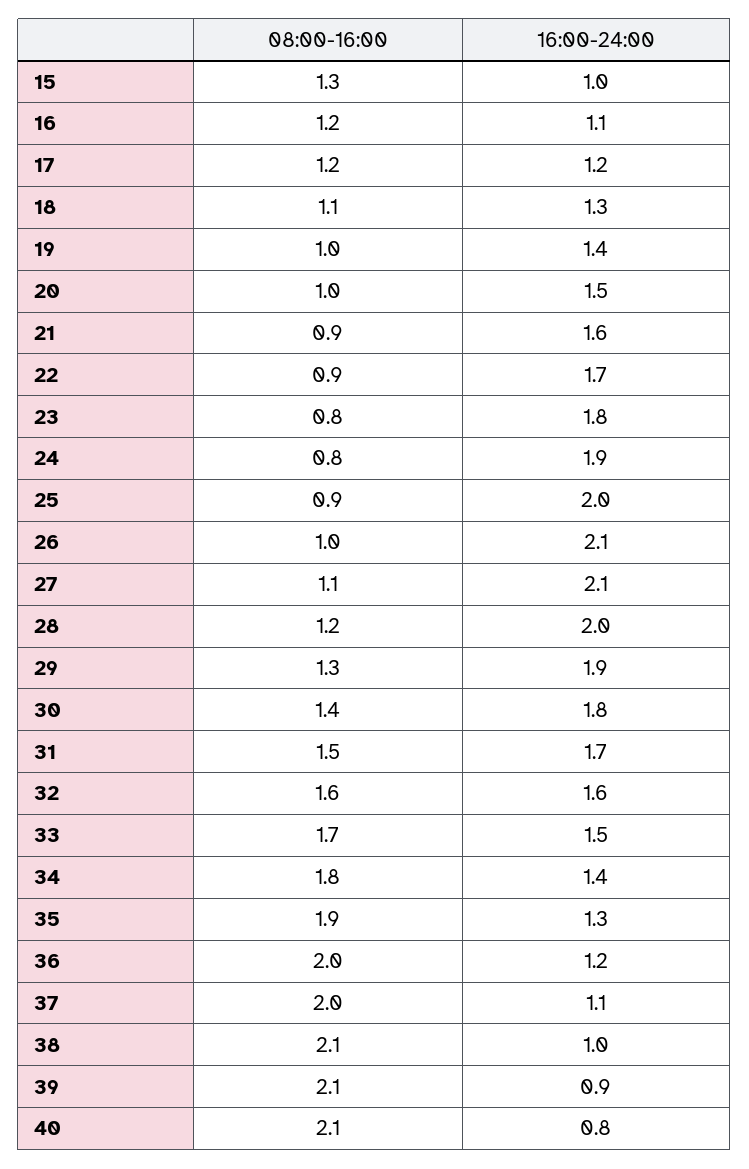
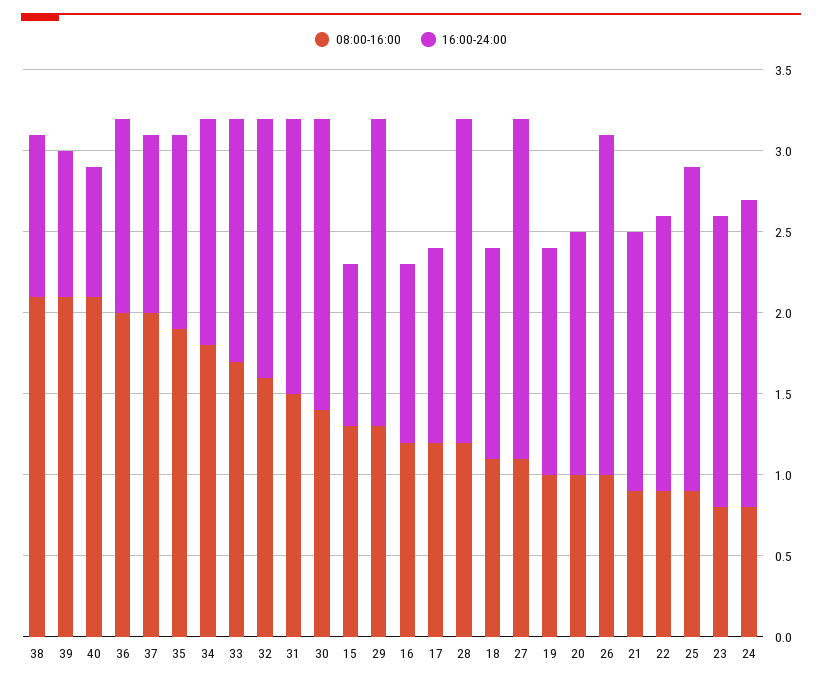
16:00-24:00, 35: 1.3 -> 1.2

